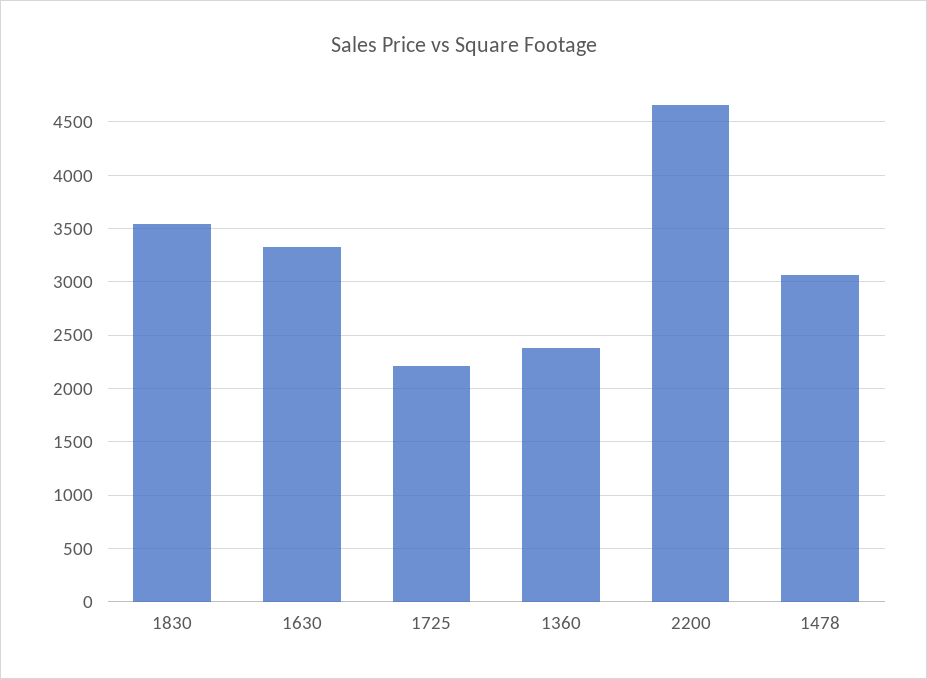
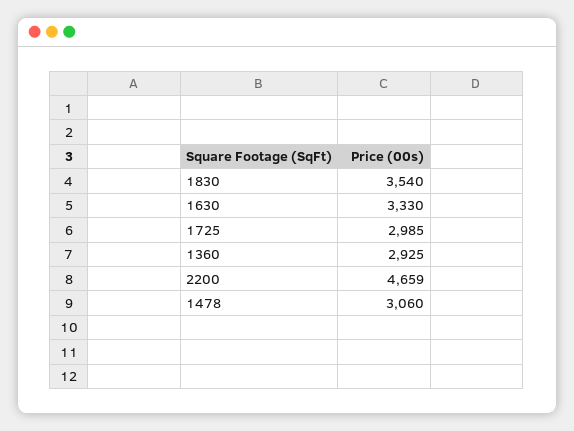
1725: 2200 -> 2985
1360: 2400 -> 2925

